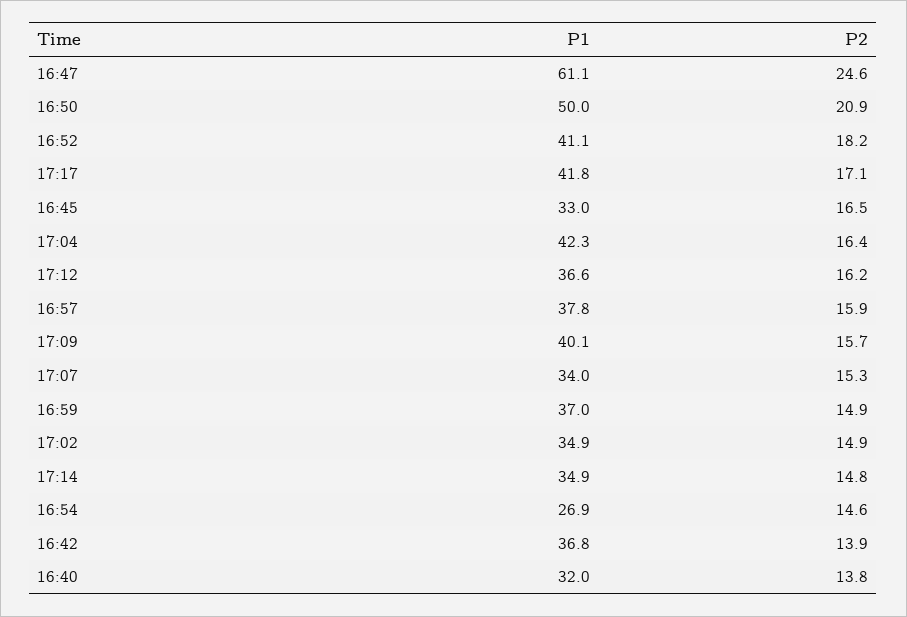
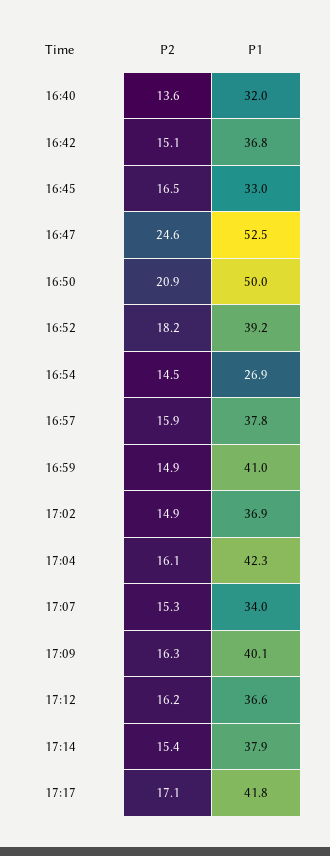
P1, 16:47: 61.1 -> 52.5
P1, 16:52: 41.1 -> 39.2
P2, 17:04: 16.4 -> 16.1
P2, 17:09: 15.7 -> 16.3
P1, 16:59: 37 -> 41
P1, 17:02: 34.9 -> 36.9
P1, 17:14: 34.9 -> 37.9
P2, 17:14: 14.8 -> 15.4
P2, 16:54: 14.6 -> 14.5
P2, 16:42: 13.9 -> 15.1
P2, 16:40: 13.8 -> 13.6

